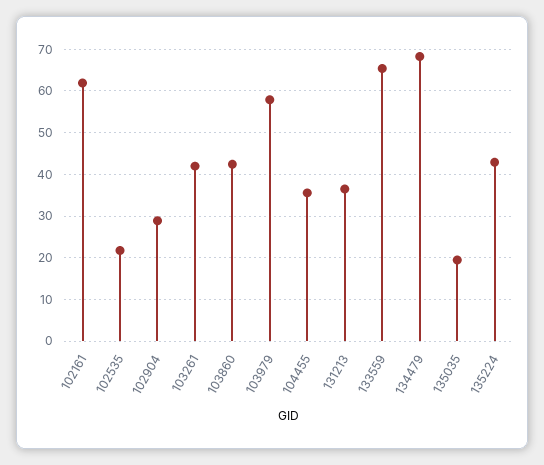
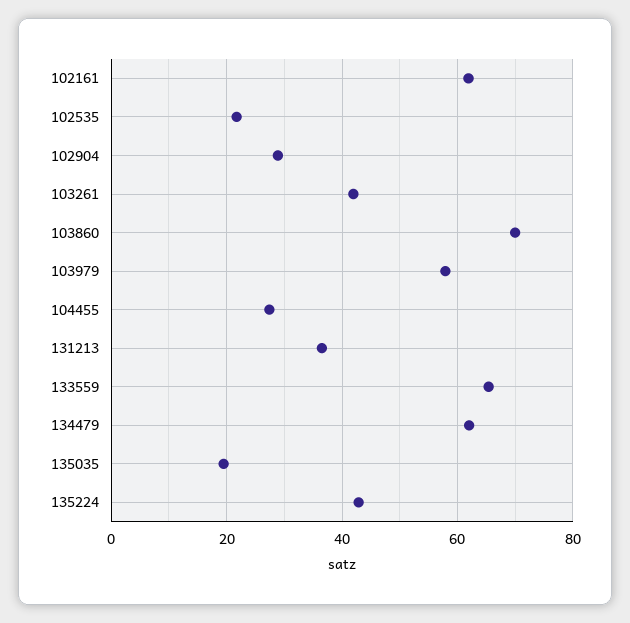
103860: 42 -> 70
104455: 36 -> 28
134479: 68 -> 62

